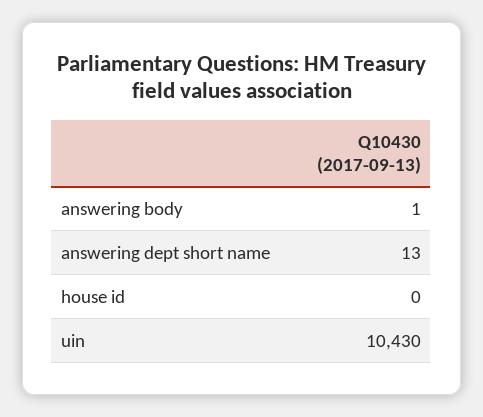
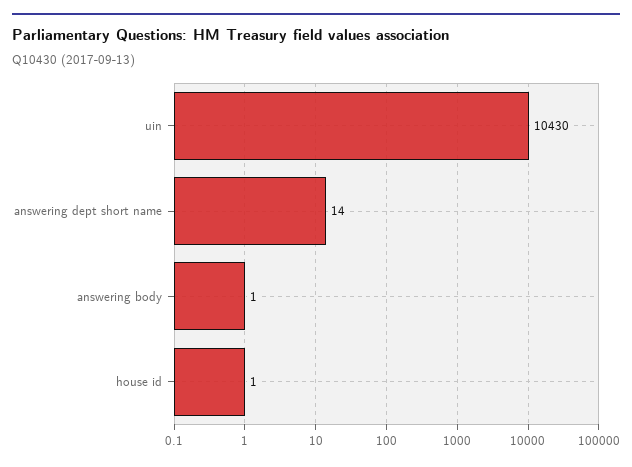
answering dept short name: 13 -> 14
house id: 0 -> 1

